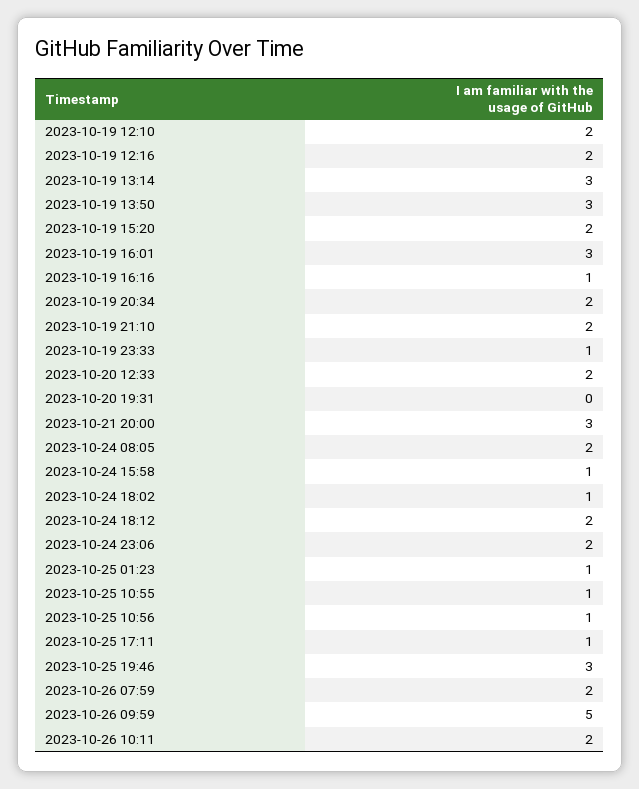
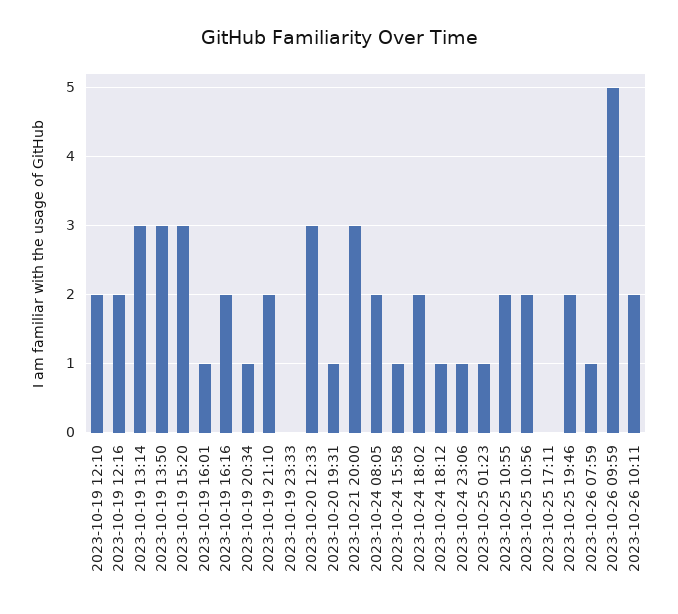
2023-10-19 15:20: 2 -> 3
2023-10-19 16:01: 3 -> 1
2023-10-19 16:16: 1 -> 2
2023-10-19 20:34: 2 -> 1
2023-10-19 23:33: 1 -> 0
2023-10-20 12:33: 2 -> 3
2023-10-20 19:31: 0 -> 1
2023-10-24 18:02: 1 -> 2
2023-10-24 18:12: 2 -> 1
2023-10-24 23:06: 2 -> 1
2023-10-25 10:55: 1 -> 2
2023-10-25 10:56: 1 -> 2
2023-10-25 17:11: 1 -> 0
2023-10-25 19:46: 3 -> 2
2023-10-26 07:59: 2 -> 1

